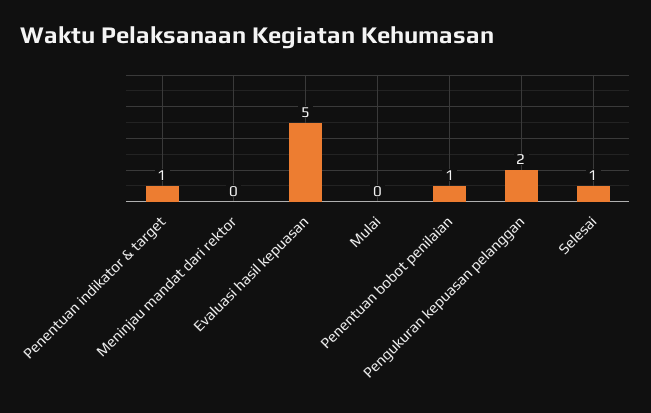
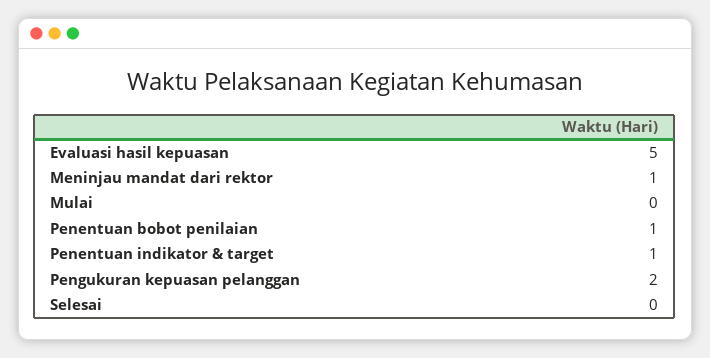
Meninjau mandat dari rektor: 0 -> 1
Selesai: 1 -> 0

